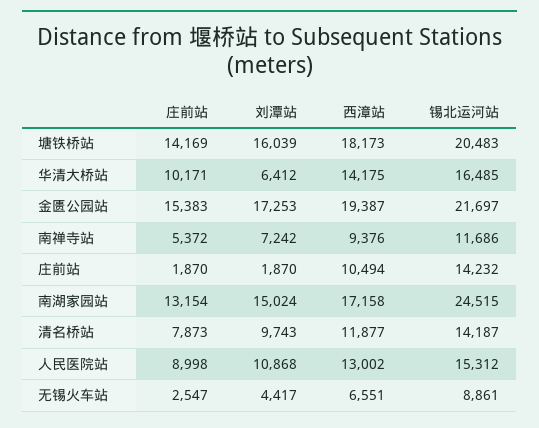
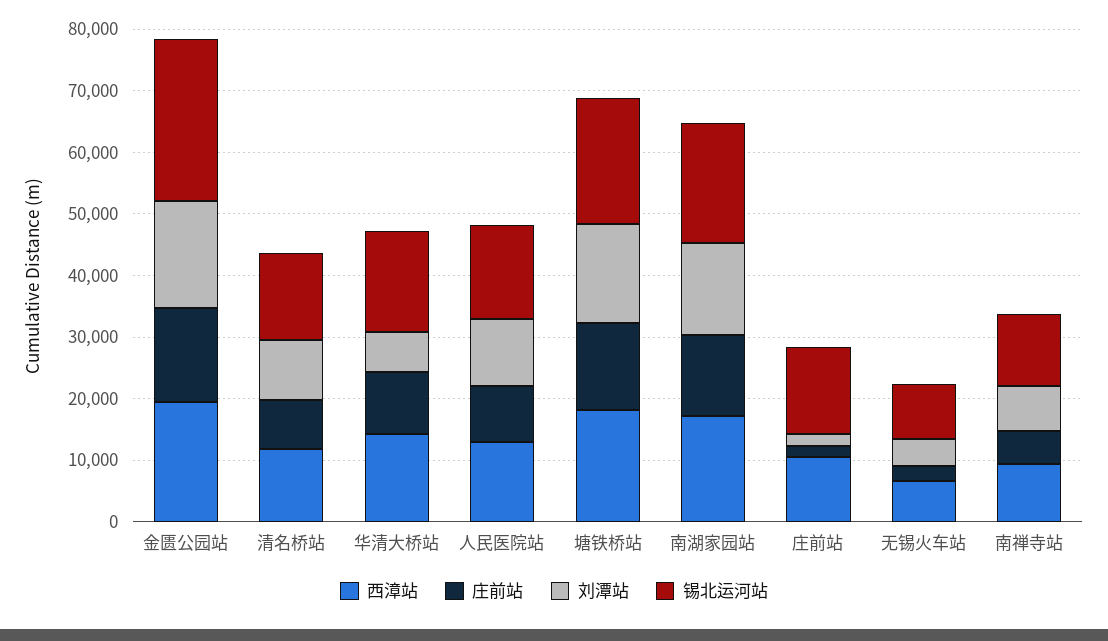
锡北运河站, 金匮公园站: 21697 -> 26000
锡北运河站, 南湖家园站: 24515 -> 20000

